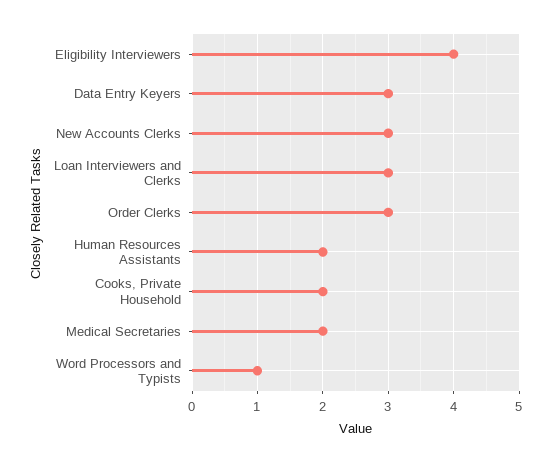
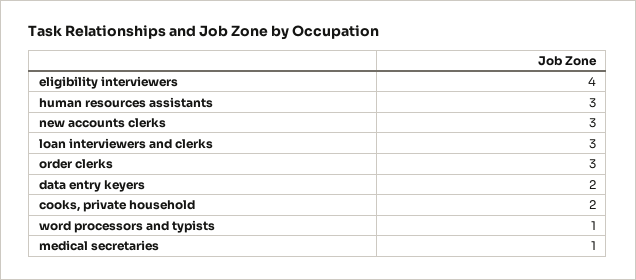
Data Entry Keyers: 3 -> 2
Human Resources Assistants: 2 -> 3
Medical Secretaries: 2 -> 1

